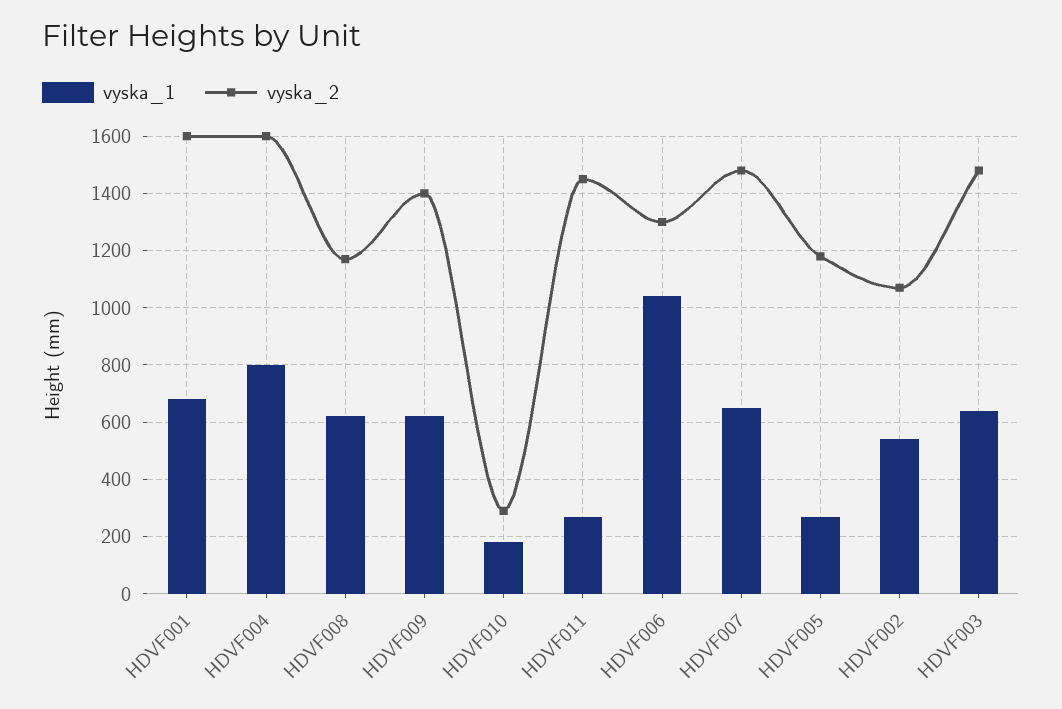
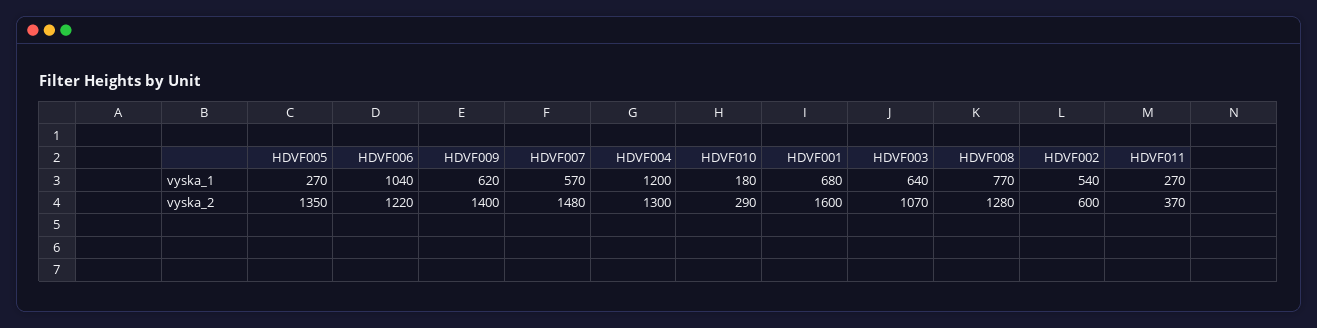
vyska_1, HDVF004: 800 -> 1200
vyska_2, HDVF004: 1600 -> 1300
vyska_1, HDVF008: 625 -> 770
vyska_2, HDVF008: 1175 -> 1280
vyska_2, HDVF011: 1450 -> 370
vyska_2, HDVF006: 1300 -> 1220
vyska_1, HDVF007: 650 -> 570
vyska_2, HDVF005: 1175 -> 1350
vyska_2, HDVF002: 1075 -> 600
vyska_2, HDVF003: 1475 -> 1070

